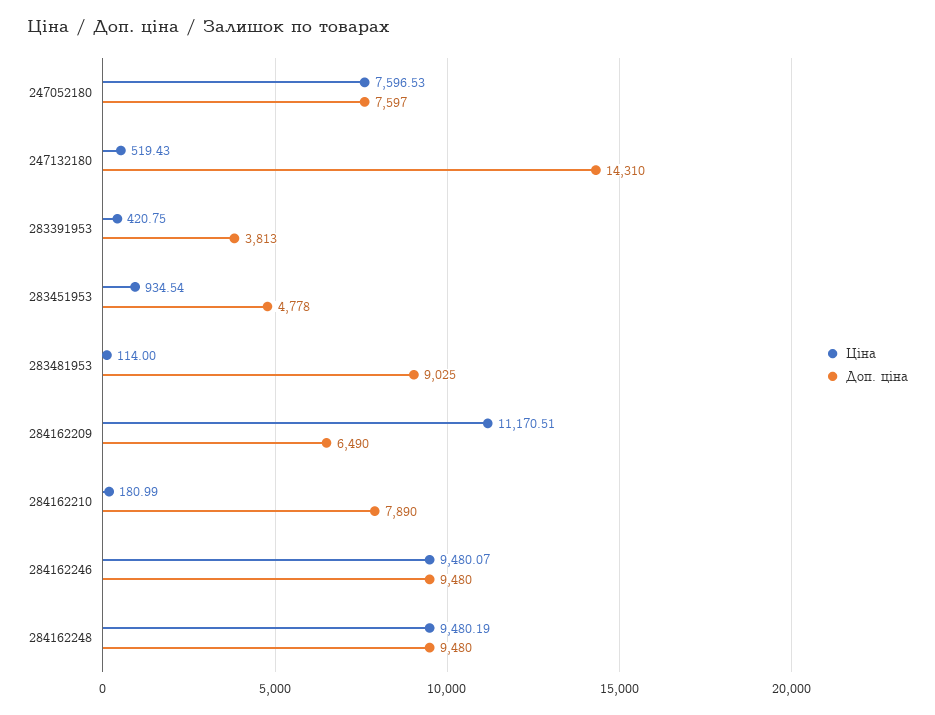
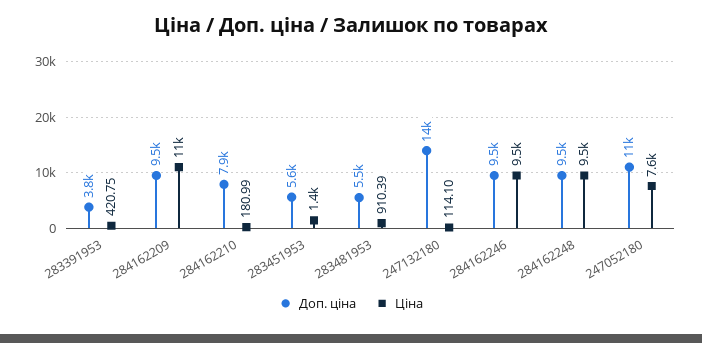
Доп. ціна, 247052180: 7597 -> 11000
Ціна, 247132180: 519.43 -> 114.1
Ціна, 283451953: 934.54 -> 1400
Доп. ціна, 283451953: 4778 -> 5600
Ціна, 283481953: 114 -> 910.39
Доп. ціна, 283481953: 9025 -> 5500
Доп. ціна, 284162209: 6490 -> 9500

